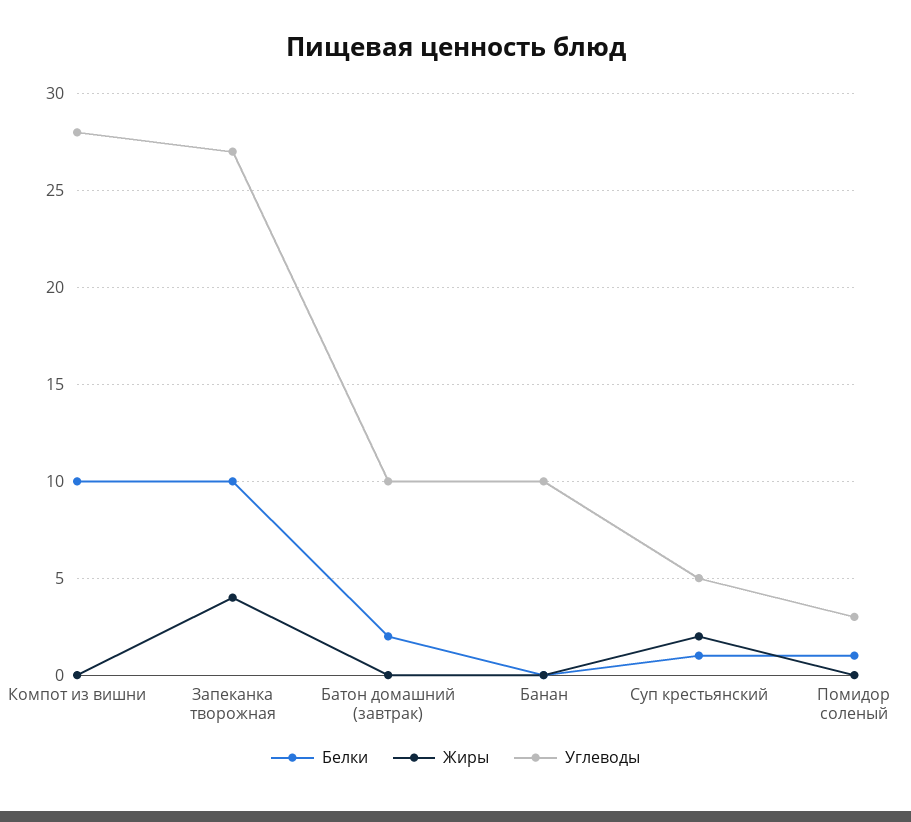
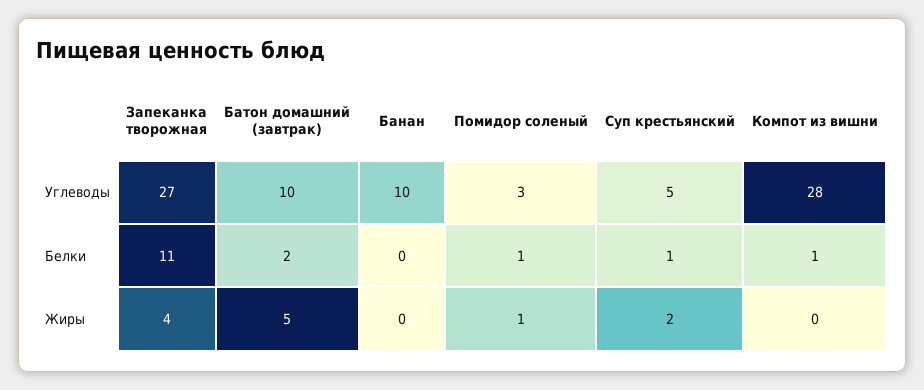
Белки, Компот из вишни: 10 -> 1
Белки, Запеканка творожная: 10 -> 11
Жиры, Батон домашний (завтрак): 0 -> 5
Жиры, Помидор соленый: 0 -> 1

